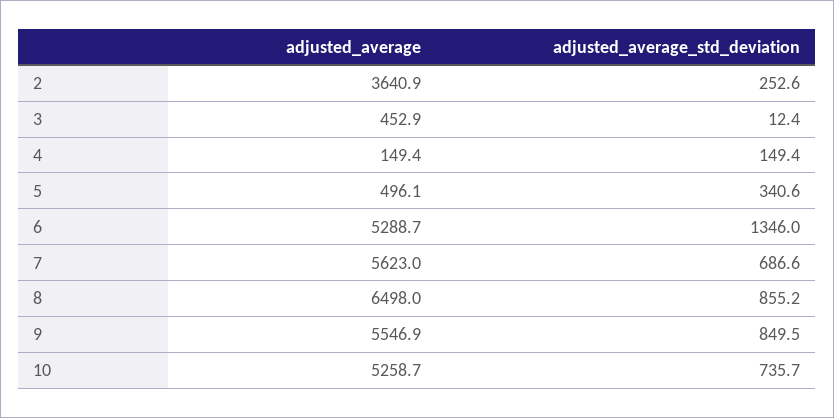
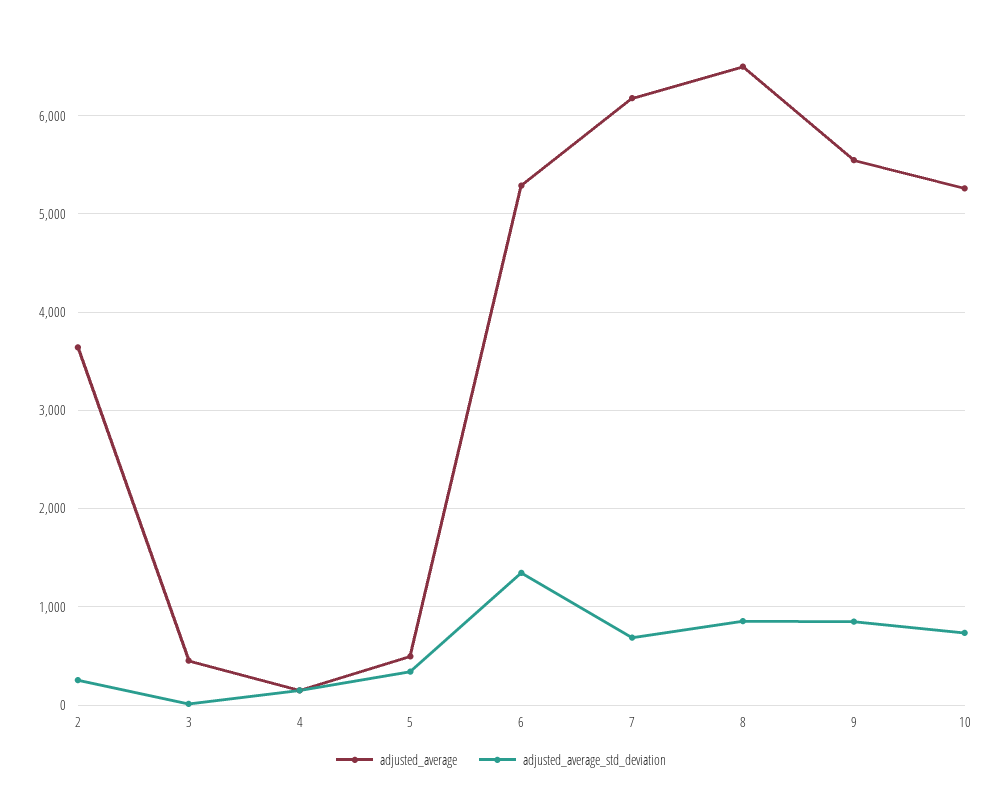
adjusted_average, 7: 5623 -> 6200

